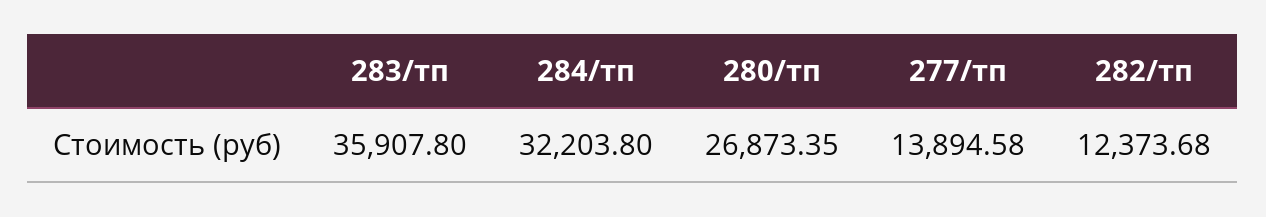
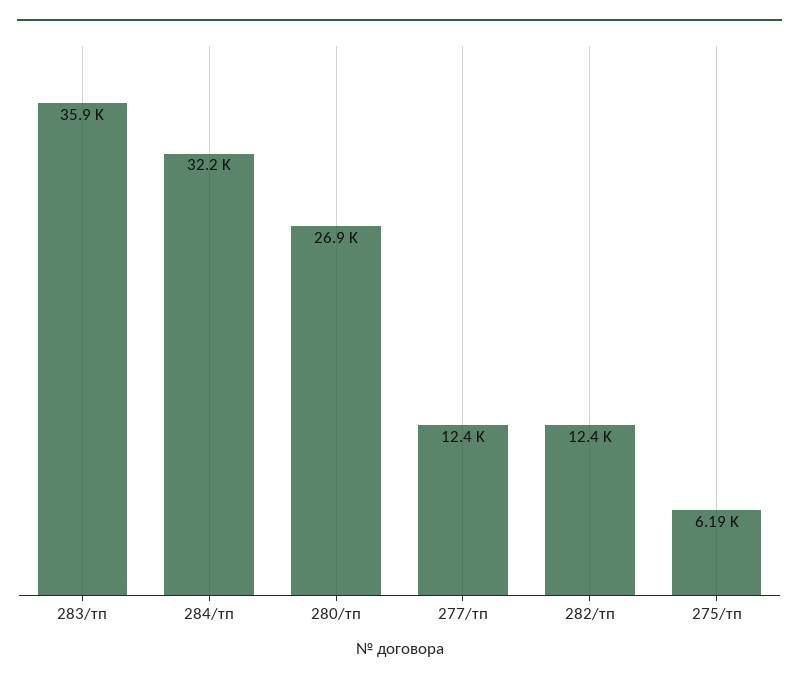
277/тп: 13894.58 -> 12400
275/тп: none -> 6190

